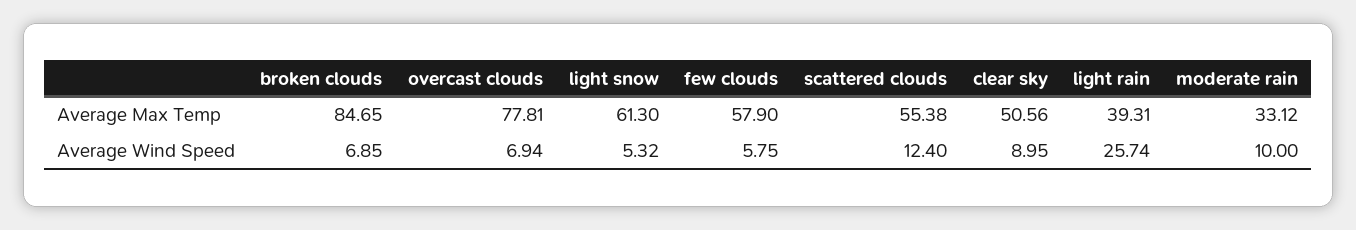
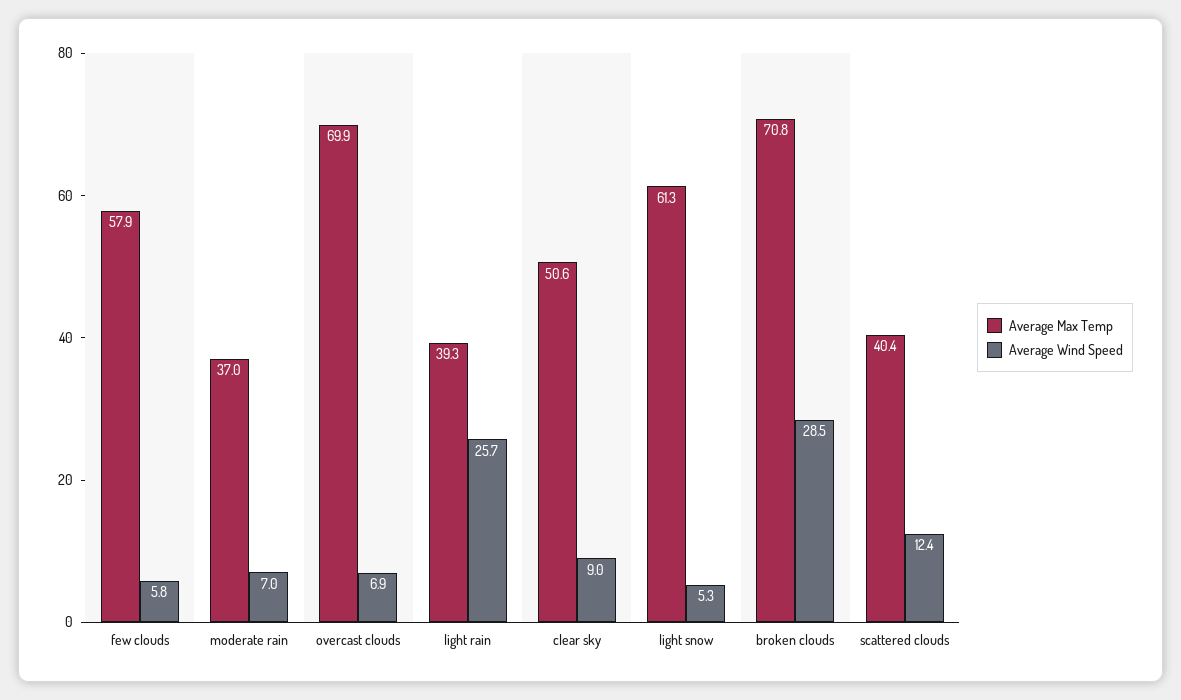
Average Max Temp, broken clouds: 84.65 -> 70.8
Average Max Temp, overcast clouds: 77.81 -> 69.9
Average Max Temp, scattered clouds: 55.38 -> 40.4
Average Max Temp, moderate rain: 33.12 -> 37
Average Wind Speed, broken clouds: 6.85 -> 28.5
Average Wind Speed, moderate rain: 10 -> 7

